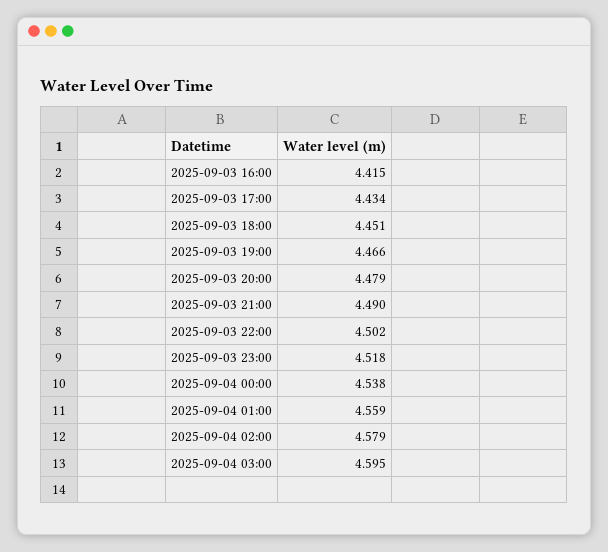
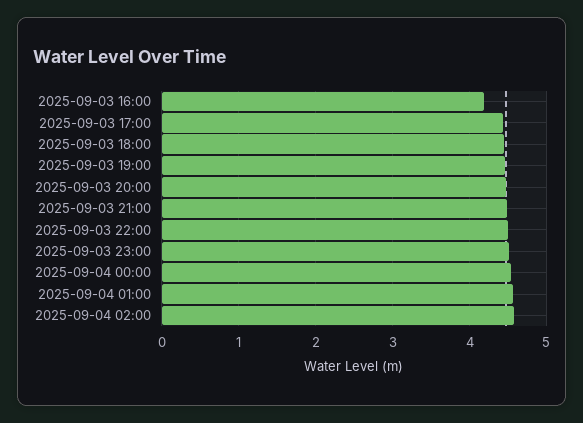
2025-09-03 16:00: 4.415 -> 4.2
2025-09-04 03:00: 4.595 -> none

